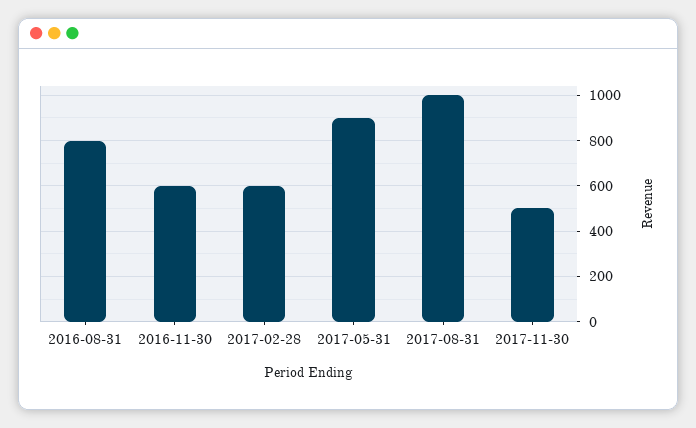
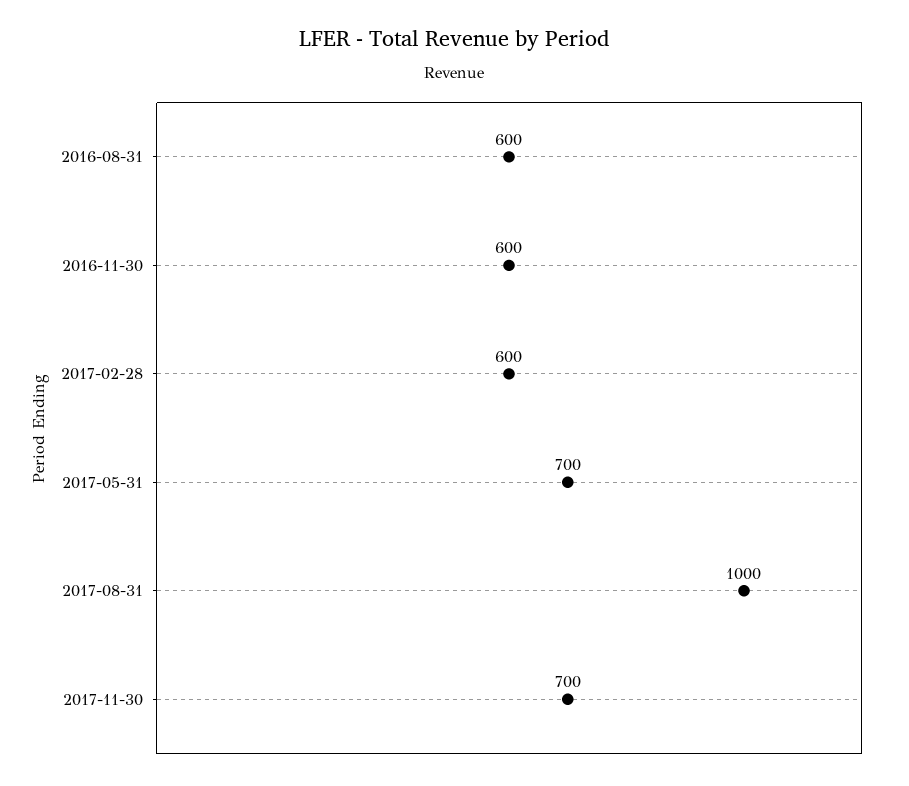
2016-08-31: 800 -> 600
2017-05-31: 900 -> 700
2017-11-30: 500 -> 700

